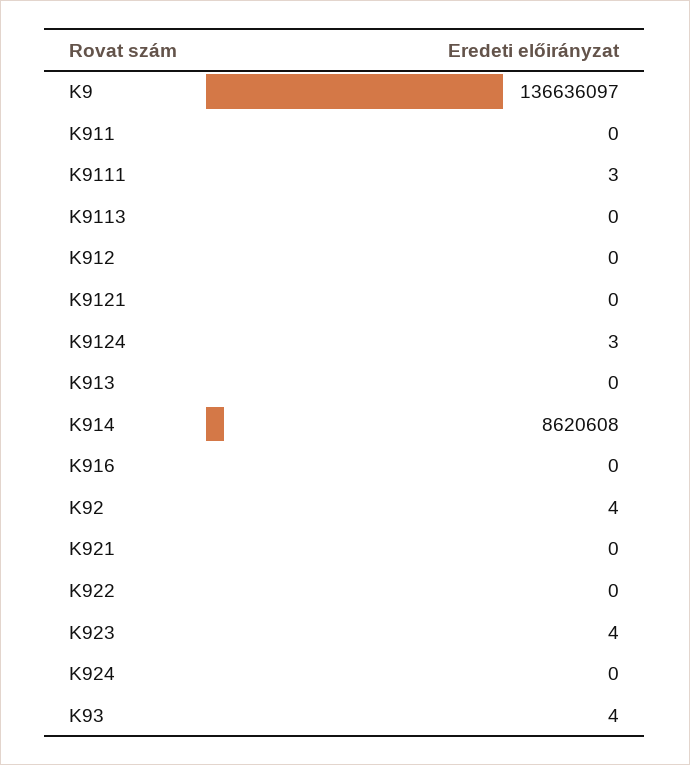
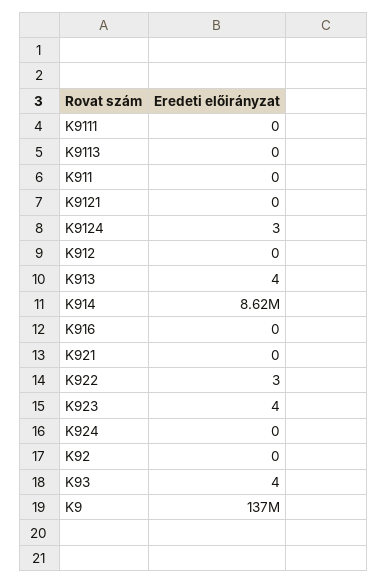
K9111: 3 -> 0
K913: 0 -> 4
K92: 4 -> 0
K922: 0 -> 3

